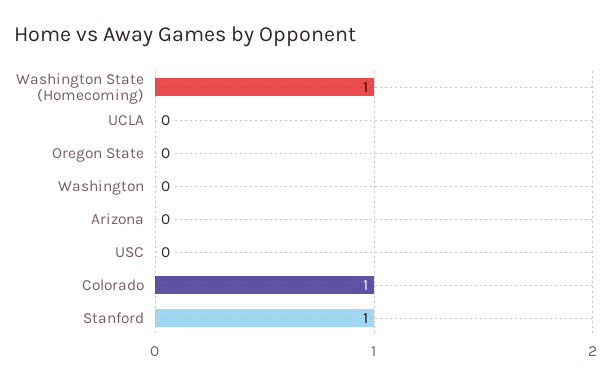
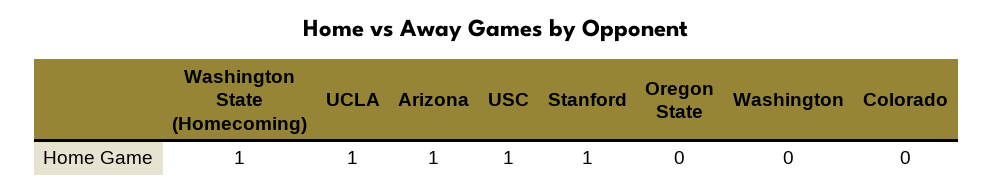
UCLA: 0 -> 1
Arizona: 0 -> 1
USC: 0 -> 1
Colorado: 1 -> 0

